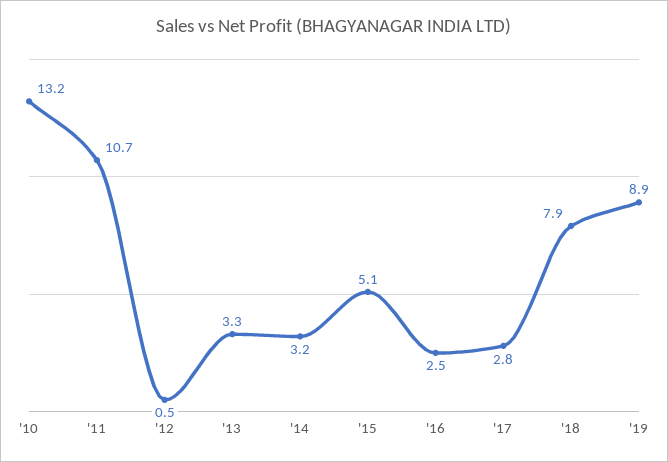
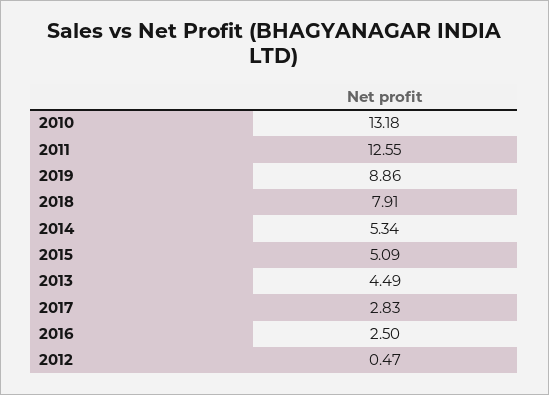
'11: 10.7 -> 12.55
'13: 3.3 -> 4.49
'14: 3.2 -> 5.34

